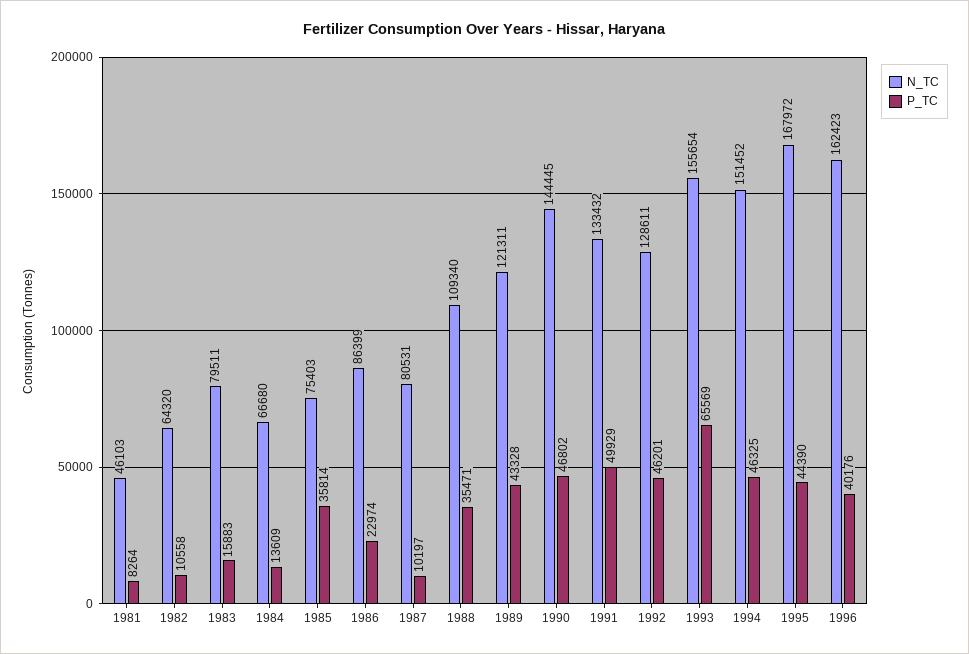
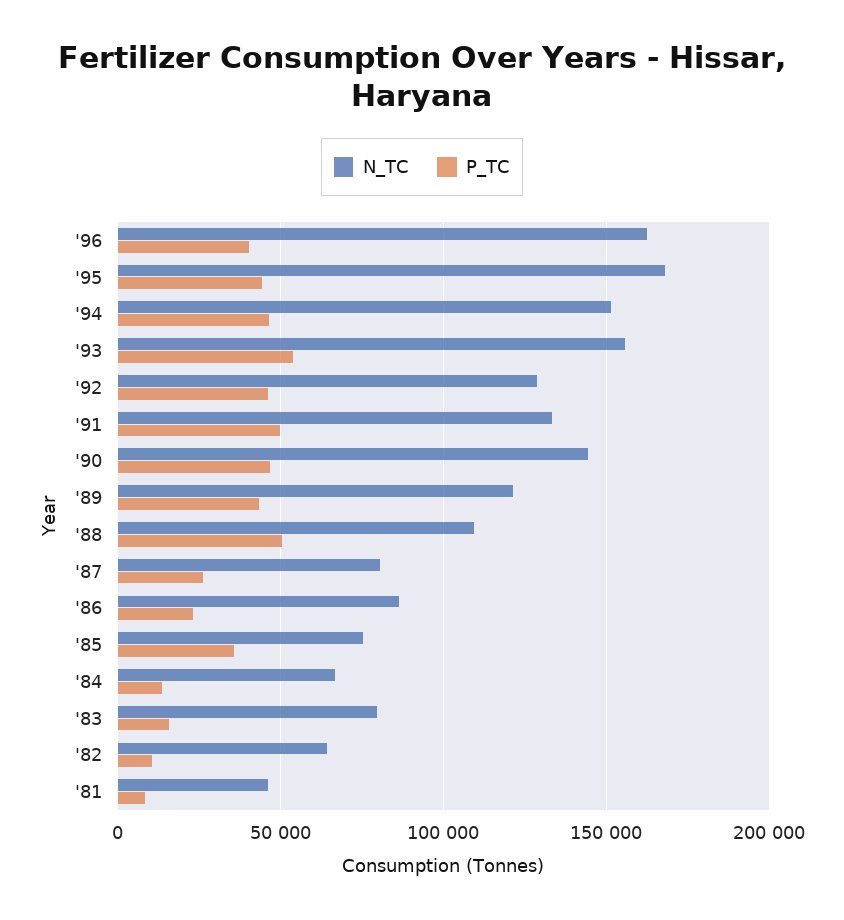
P_TC, 1987: 10197 -> 25000
P_TC, 1988: 35471 -> 50000
P_TC, 1993: 65569 -> 55000

